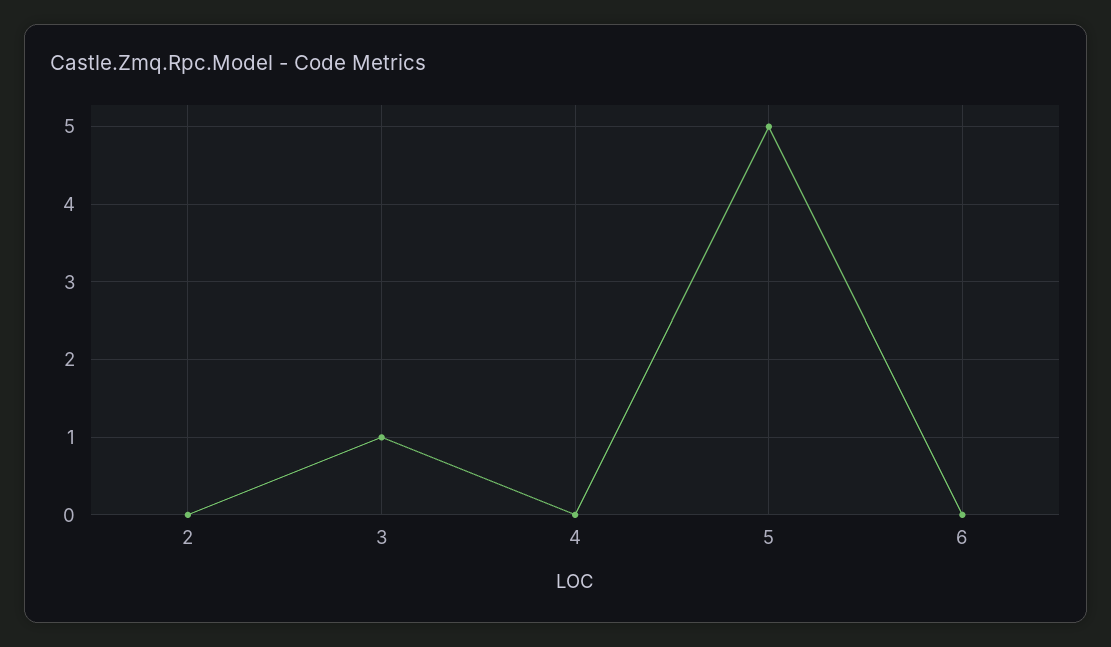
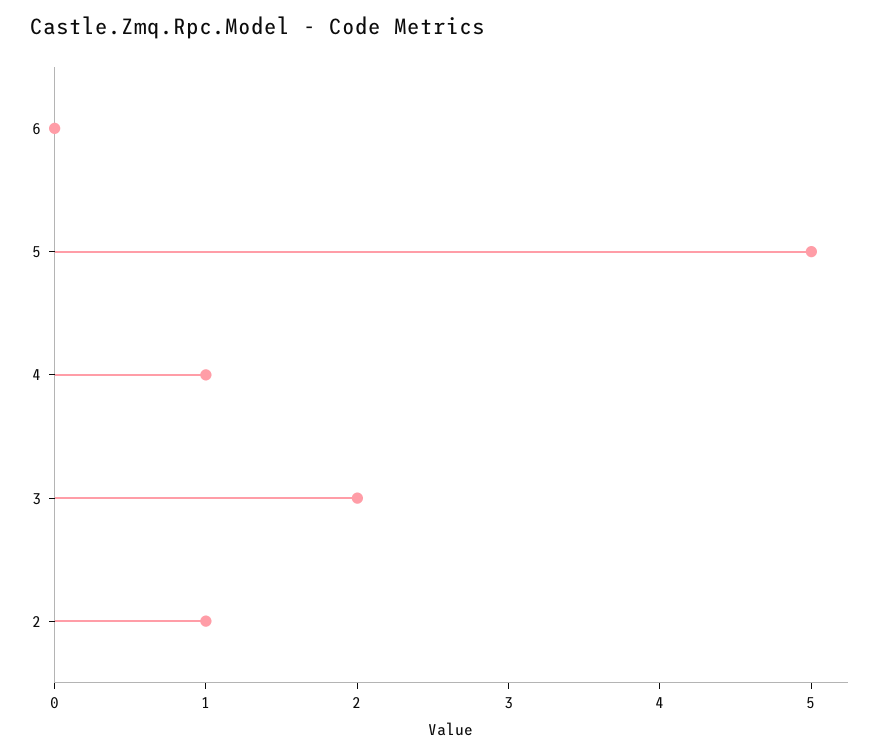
2: 0 -> 1
3: 1 -> 2
4: 0 -> 1

